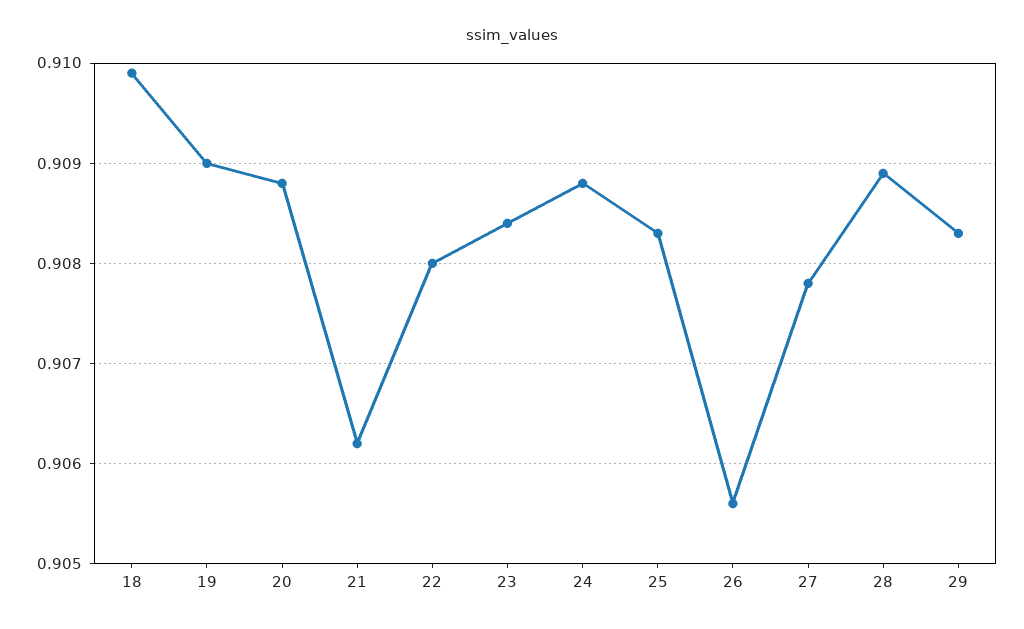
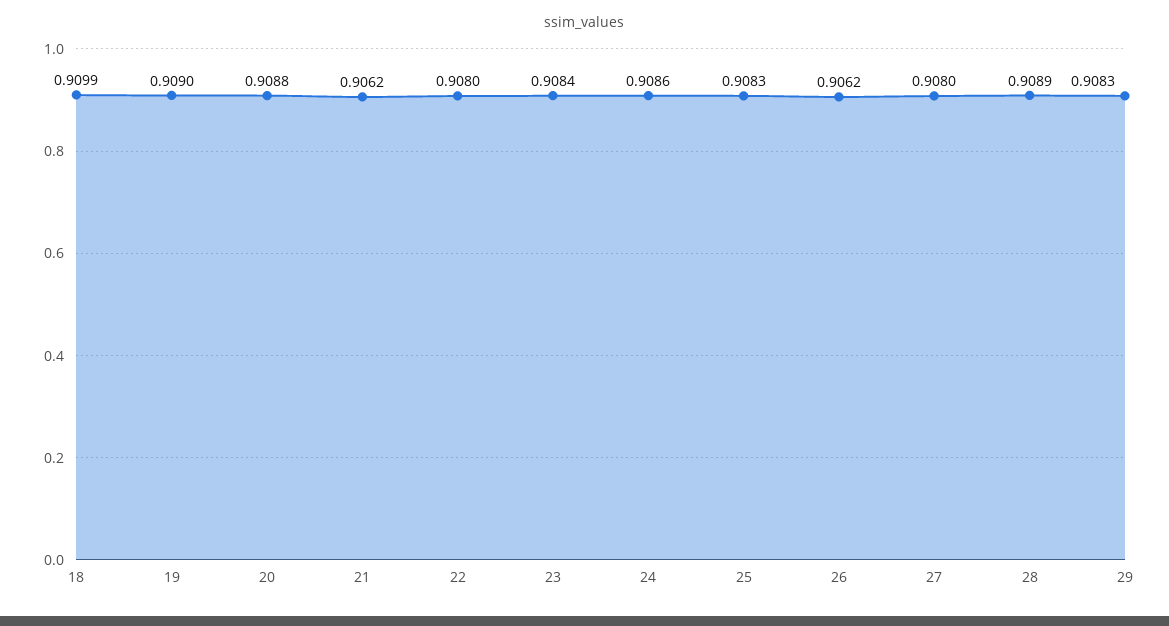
24: 0.9088 -> 0.9086
26: 0.9056 -> 0.9062
27: 0.9078 -> 0.908

